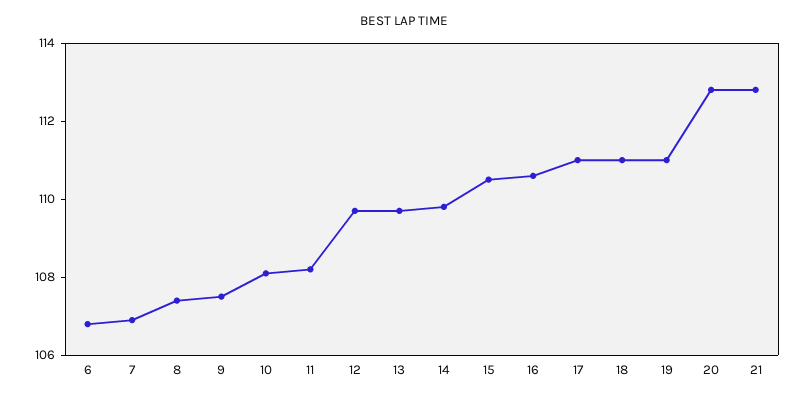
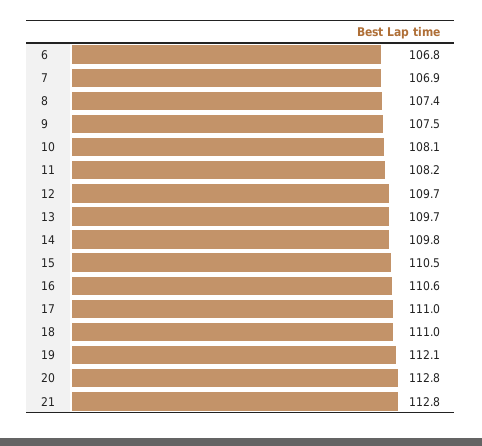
19: 111 -> 112.1

